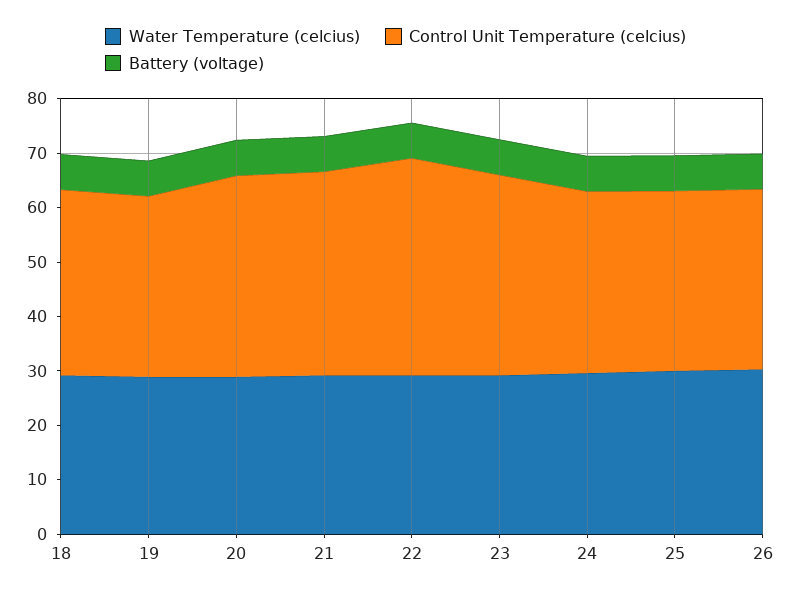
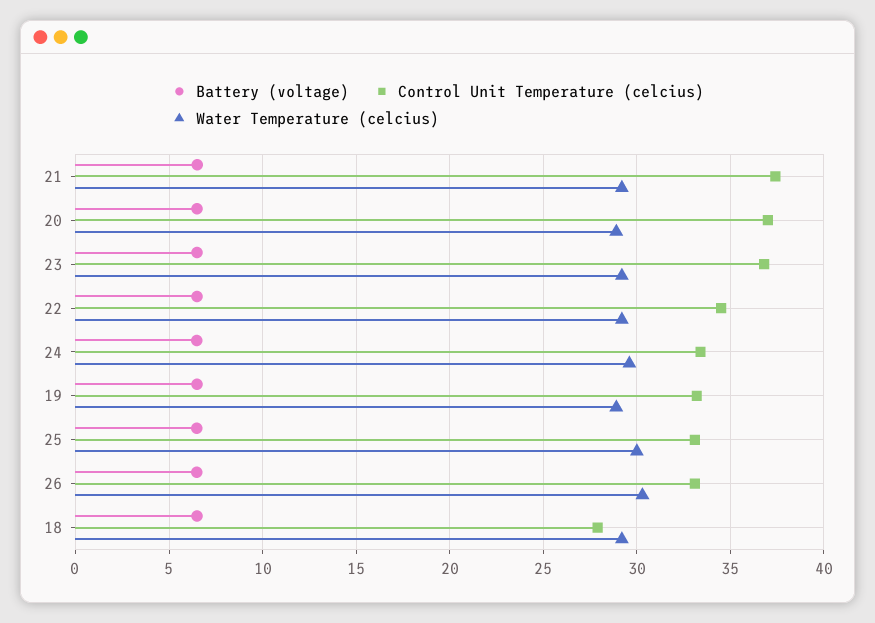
Control Unit Temperature (celcius), 18: 34 -> 28
Control Unit Temperature (celcius), 22: 40 -> 34.5

